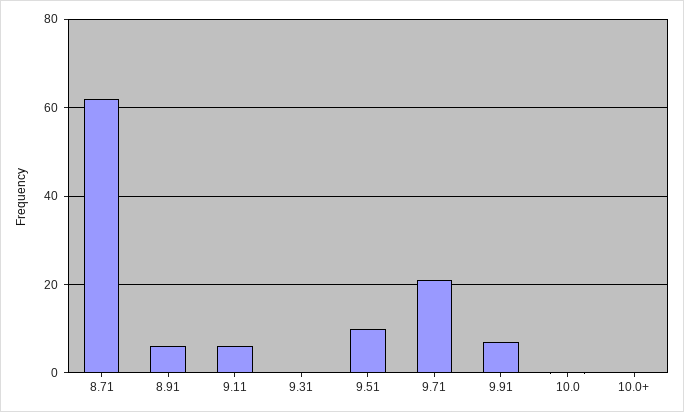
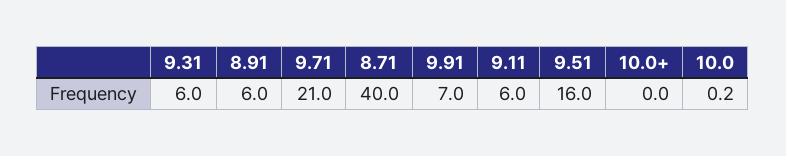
8.71: 62 -> 40
9.31: 0 -> 6
9.51: 10 -> 16

